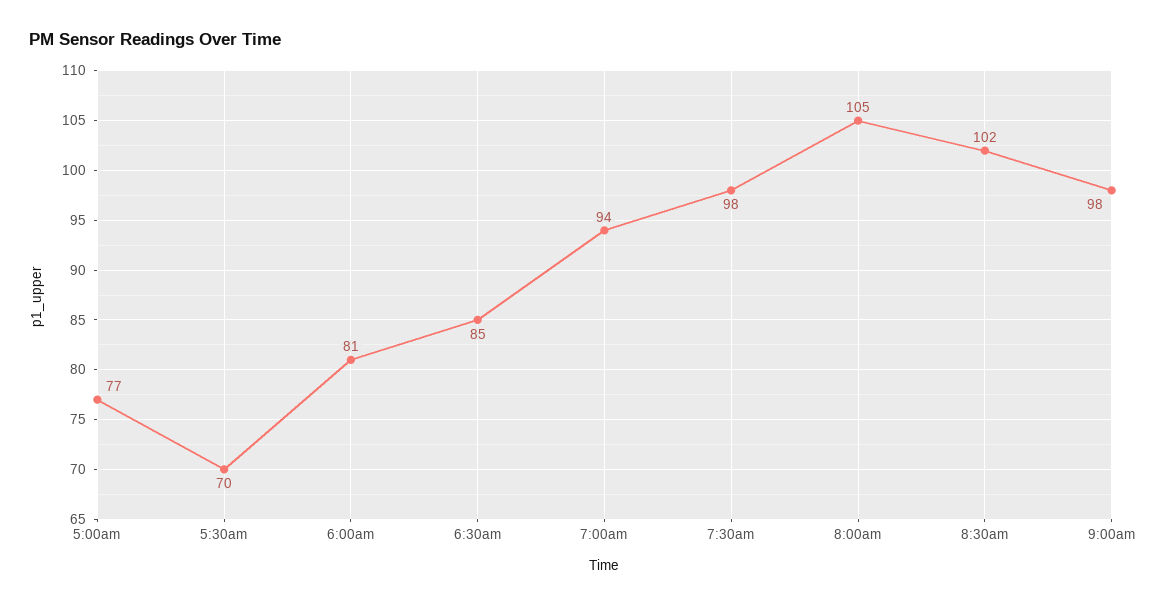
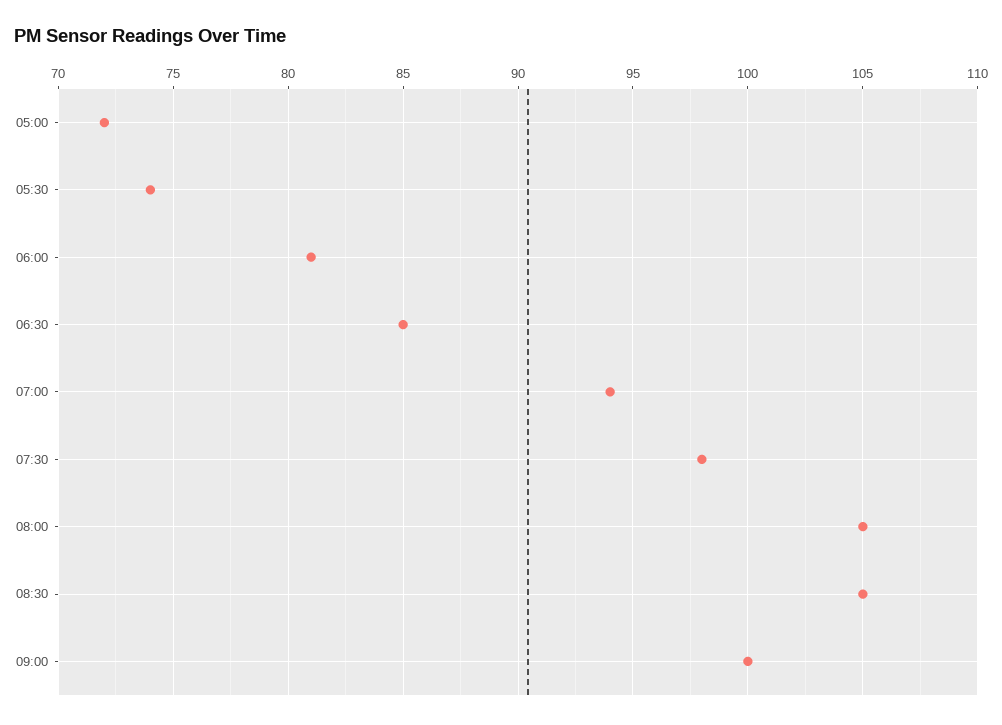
5:00am: 77 -> 72
5:30am: 70 -> 74
8:30am: 102 -> 105
9:00am: 98 -> 100

